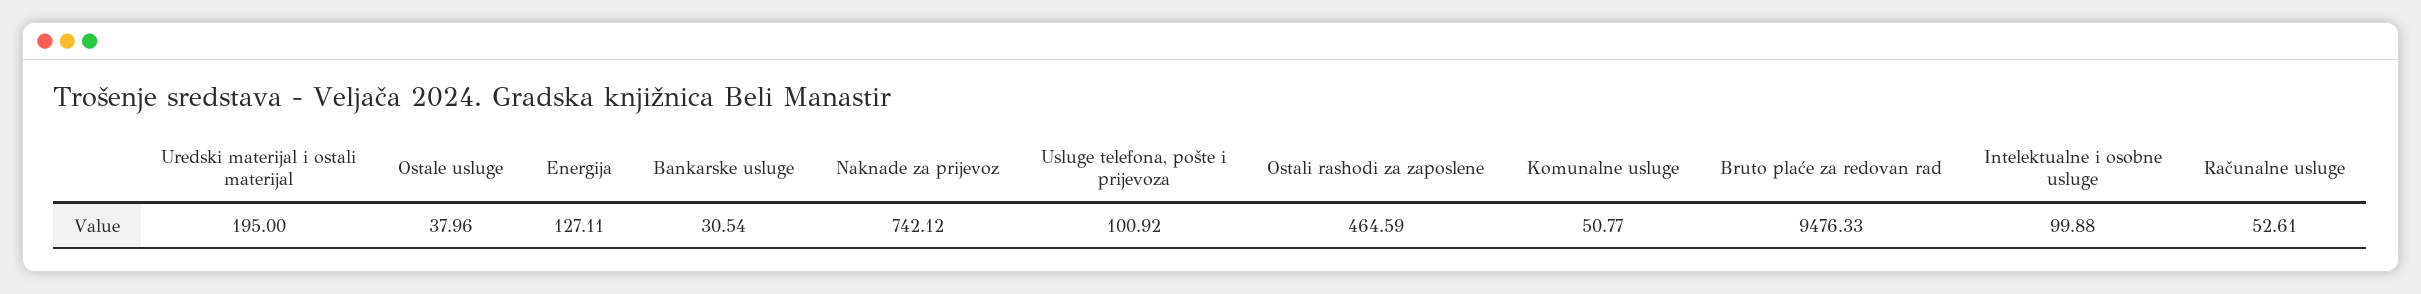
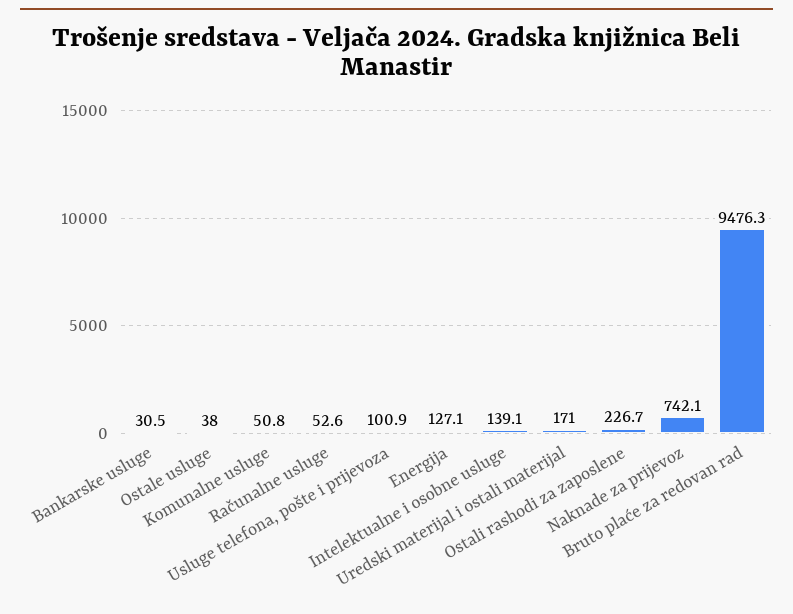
Uredski materijal i ostali materijal: 195 -> 171
Ostali rashodi za zaposlene: 464.59 -> 226.7
Intelektualne i osobne usluge: 99.88 -> 139.1

